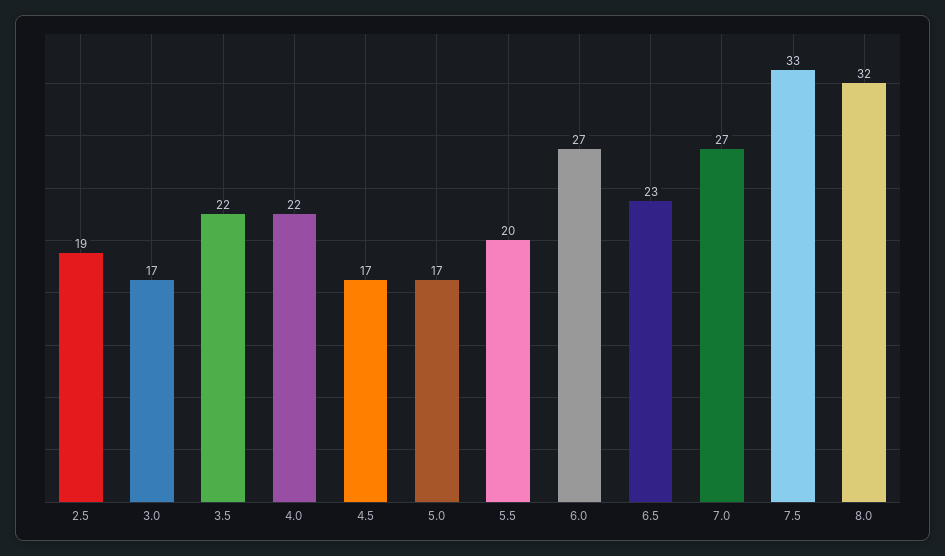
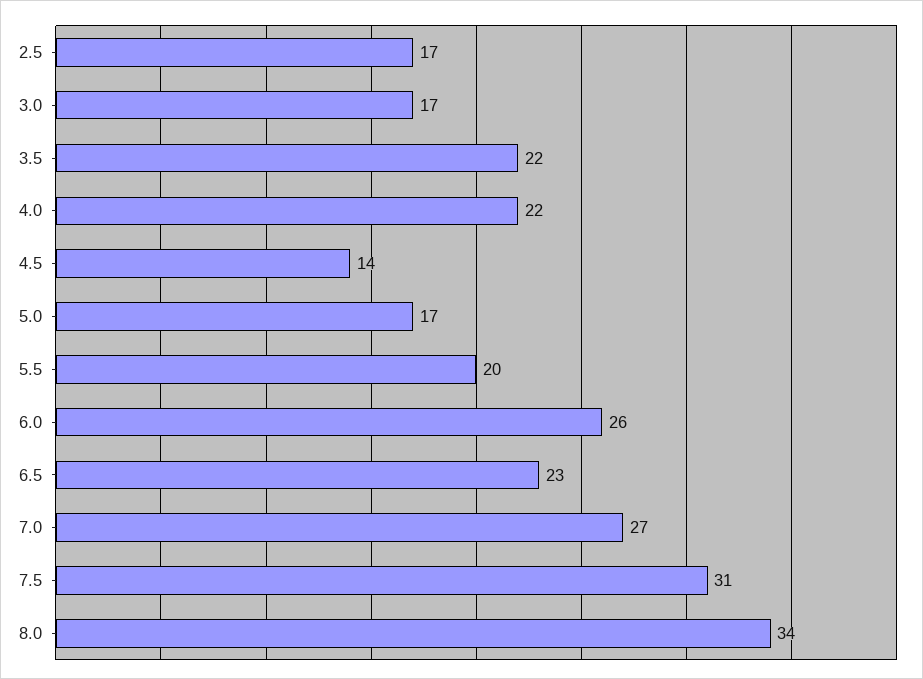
2.5: 19 -> 17
4.5: 17 -> 14
6.0: 27 -> 26
7.5: 33 -> 31
8.0: 32 -> 34

